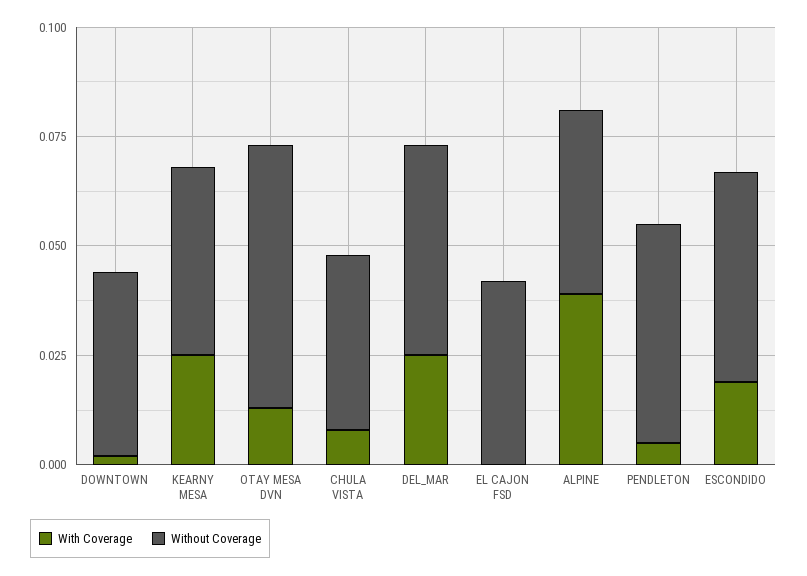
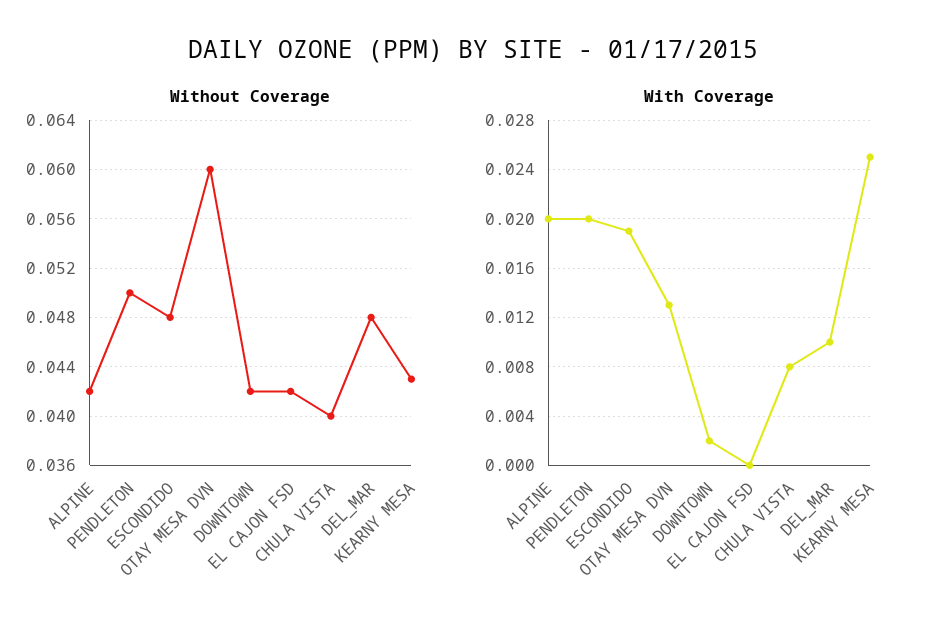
With Coverage, DEL_MAR: 0.025 -> 0.01
With Coverage, ALPINE: 0.04 -> 0.02
With Coverage, PENDLETON: 0.005 -> 0.02

